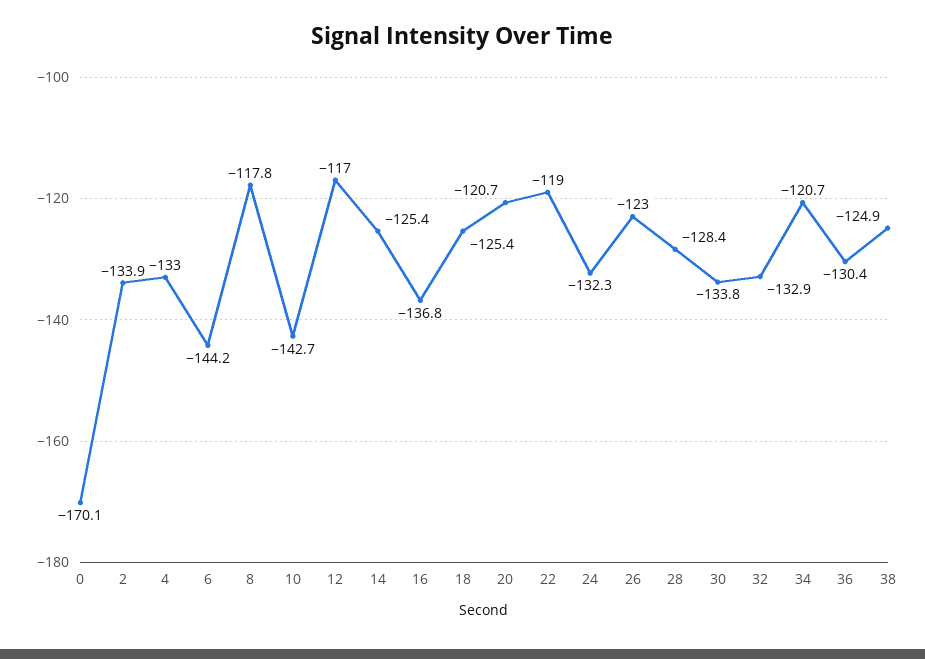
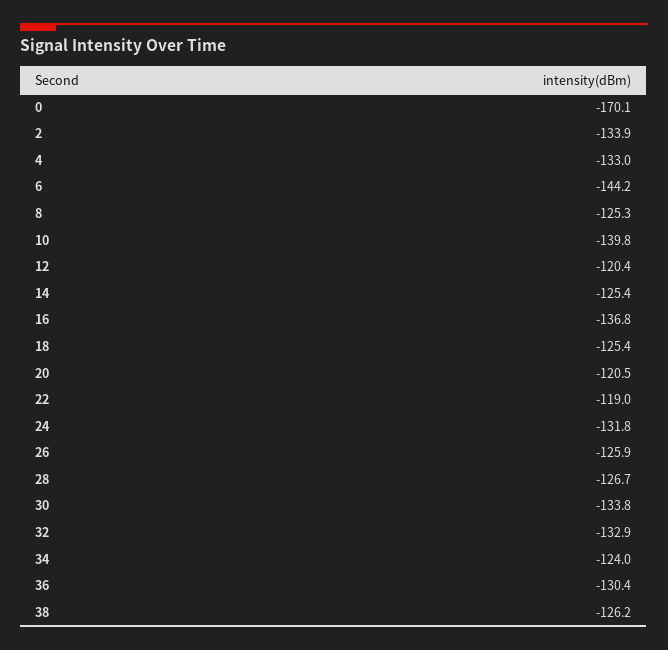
8: -117.8 -> -125.3
10: -142.7 -> -139.8
12: -117 -> -120.4
20: -120.7 -> -120.5
24: -132.3 -> -131.8
26: -123 -> -125.9
28: -128.4 -> -126.7
34: -120.7 -> -124
38: -124.9 -> -126.2

